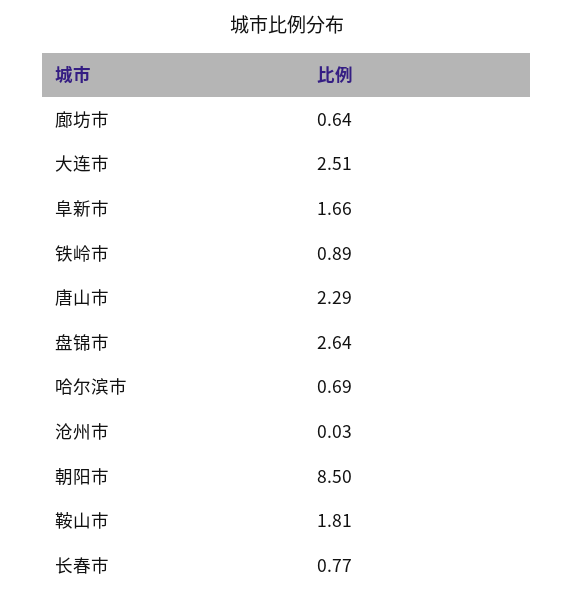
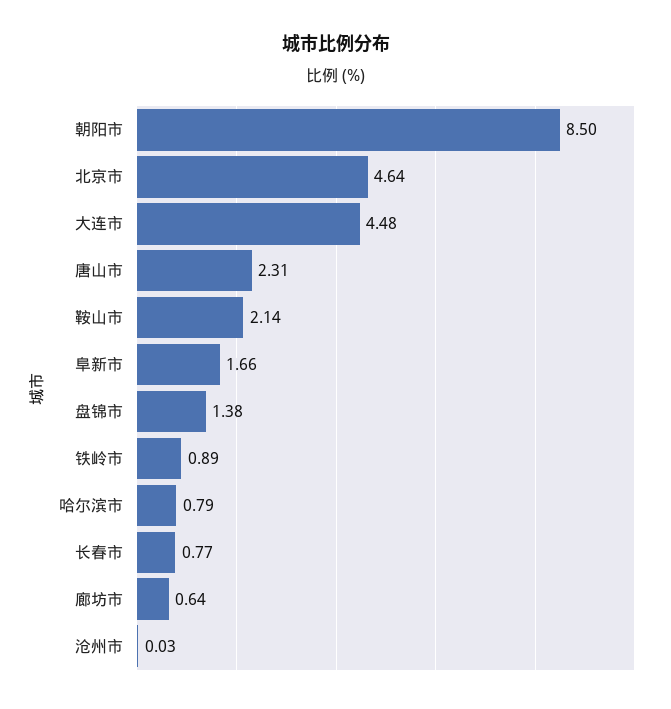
大连市: 2.51 -> 4.48
唐山市: 2.29 -> 2.31
盘锦市: 2.64 -> 1.38
哈尔滨市: 0.69 -> 0.79
鞍山市: 1.81 -> 2.14
北京市: none -> 4.64

